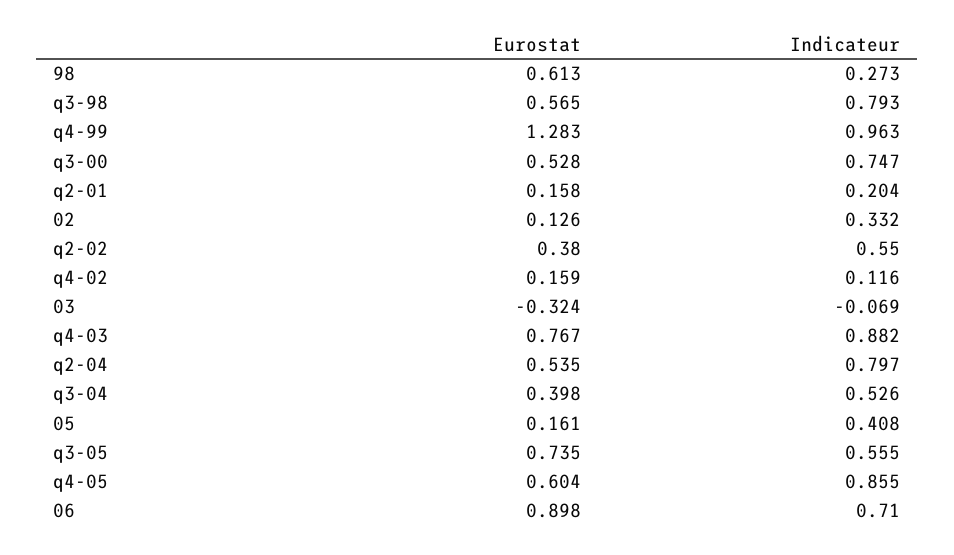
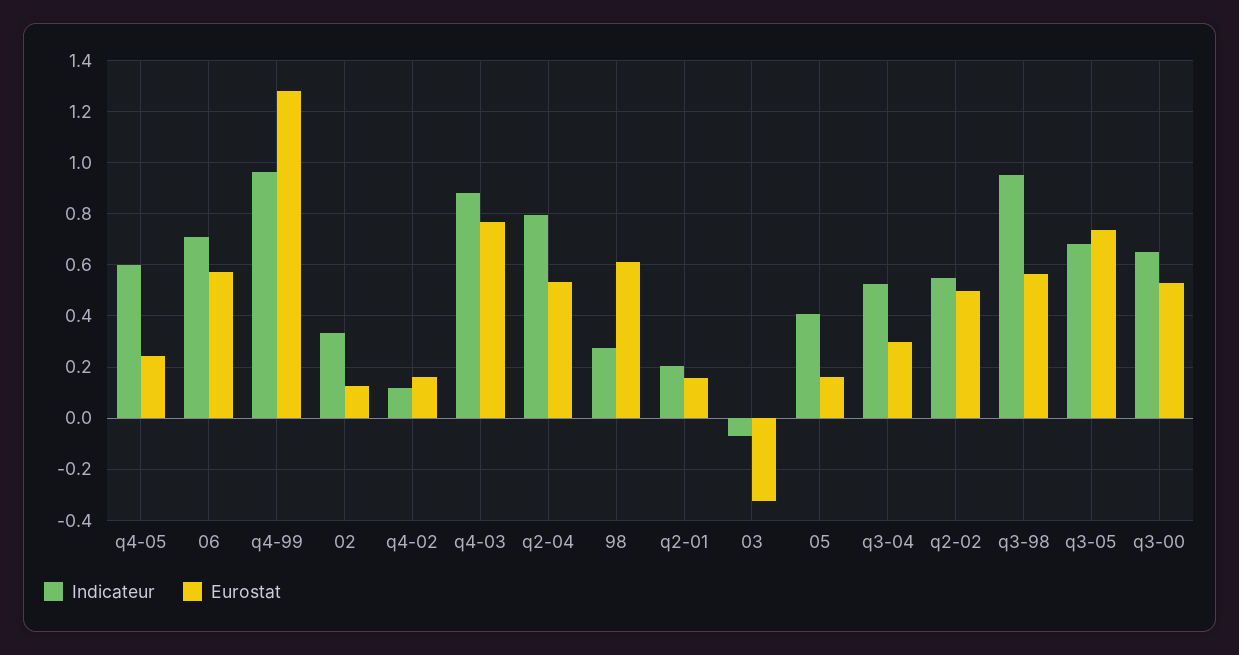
Indicateur, q3-98: 0.793 -> 0.95
Indicateur, q3-00: 0.747 -> 0.65
Eurostat, q2-02: 0.38 -> 0.5
Eurostat, q3-04: 0.398 -> 0.3
Indicateur, q3-05: 0.555 -> 0.675
Eurostat, q4-05: 0.604 -> 0.25
Indicateur, q4-05: 0.855 -> 0.6
Eurostat, 06: 0.898 -> 0.575

